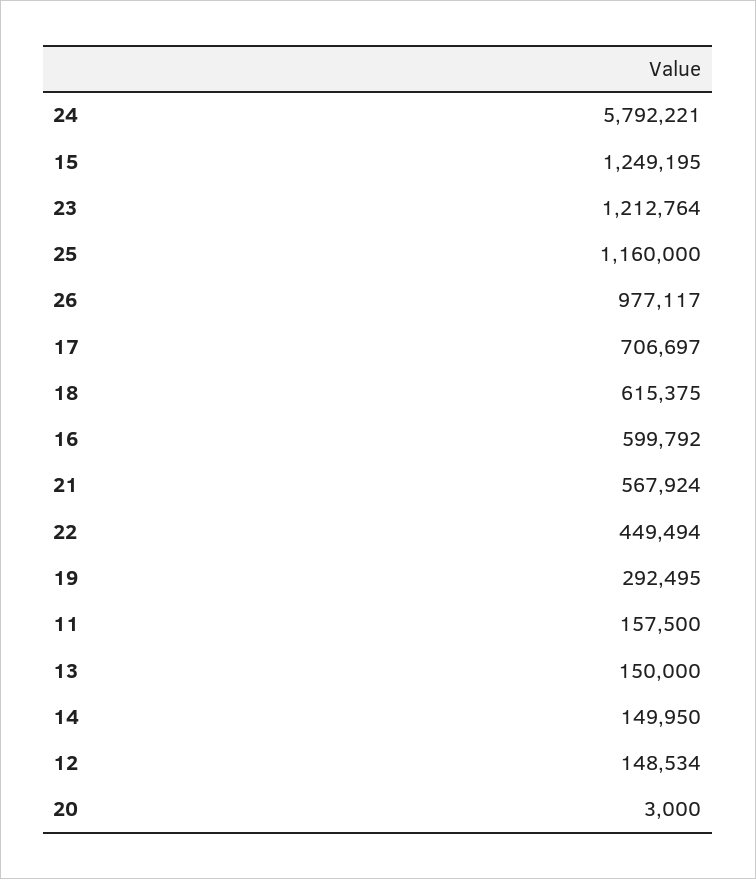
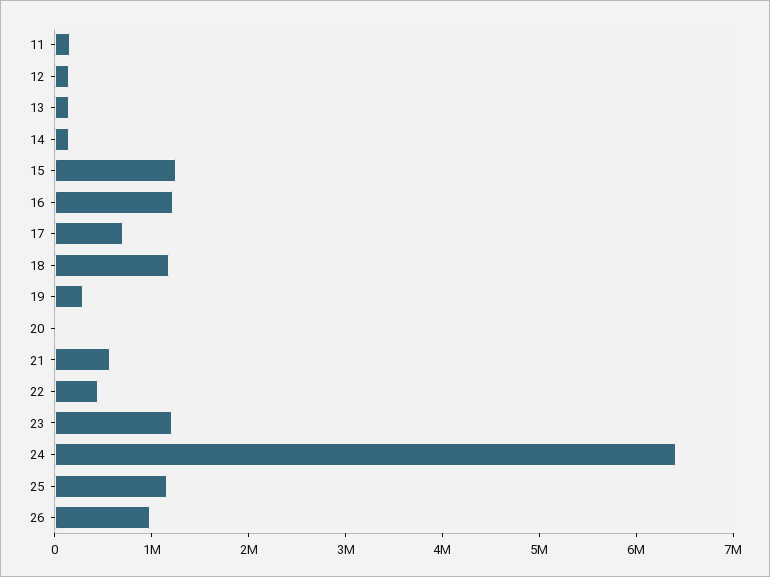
24: 5792221 -> 6400000
18: 615375 -> 1200000
16: 599792 -> 1200000

